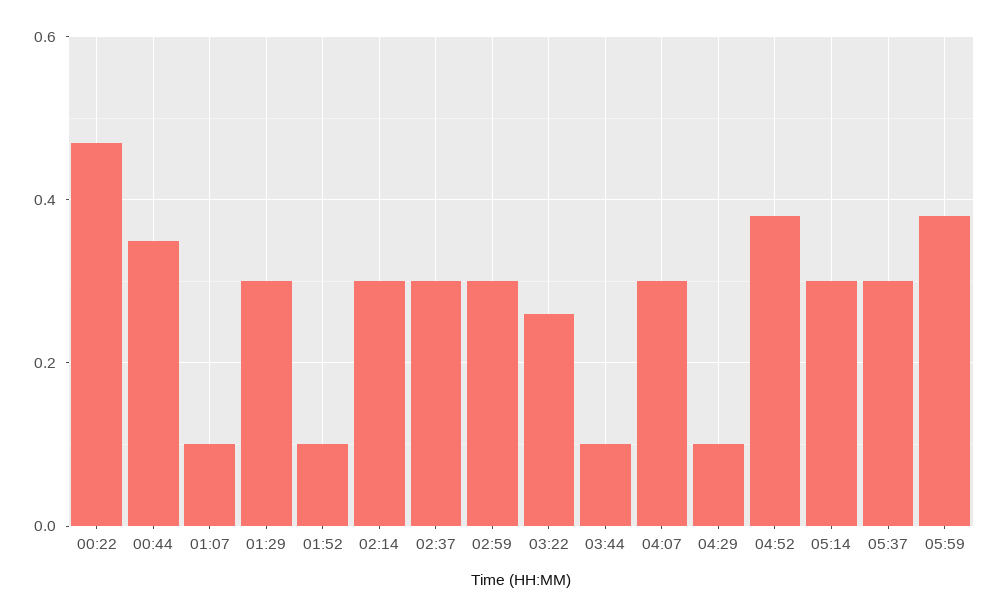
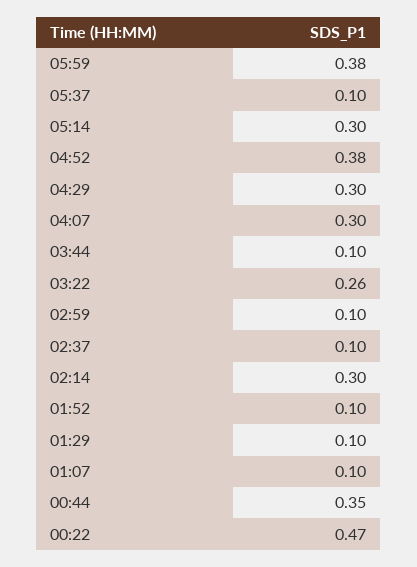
01:29: 0.3 -> 0.1
02:37: 0.3 -> 0.1
02:59: 0.3 -> 0.1
04:29: 0.1 -> 0.3
05:37: 0.3 -> 0.1

